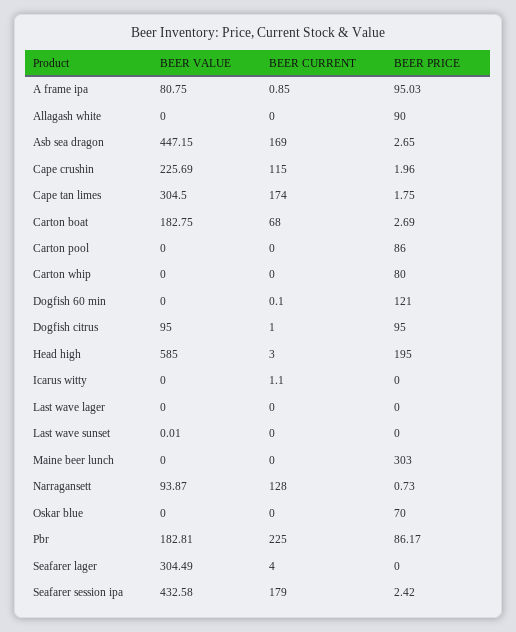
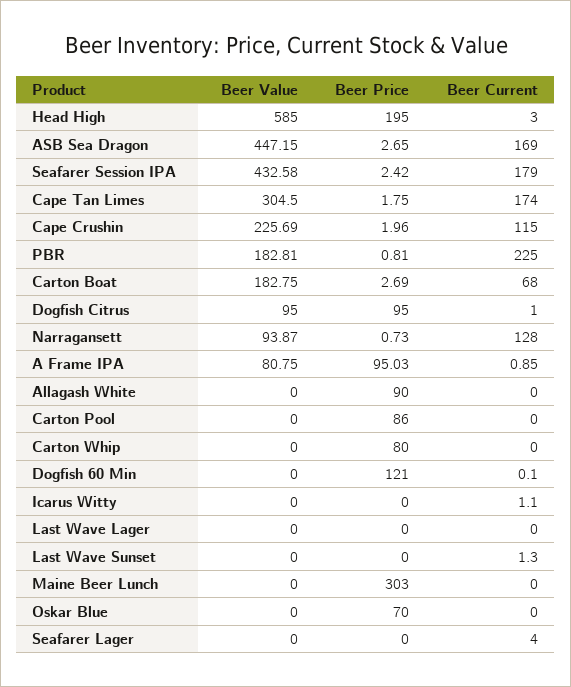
BEER VALUE, Last wave sunset: 0.01 -> 0
BEER CURRENT, Last wave sunset: 0 -> 1.3
BEER PRICE, Pbr: 86.17 -> 0.81
BEER VALUE, Seafarer lager: 304.49 -> 0

